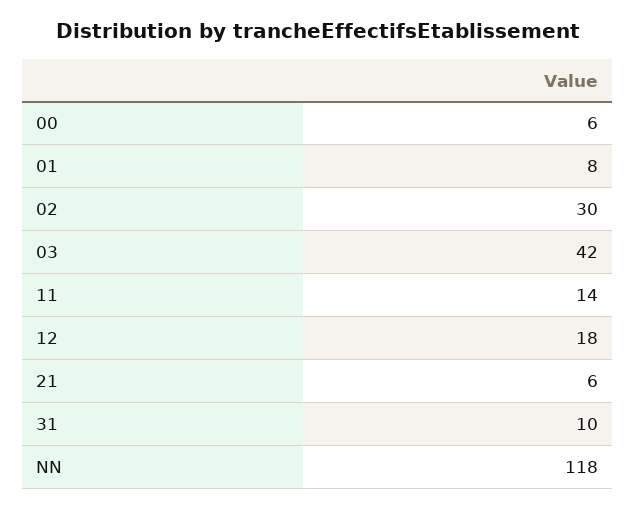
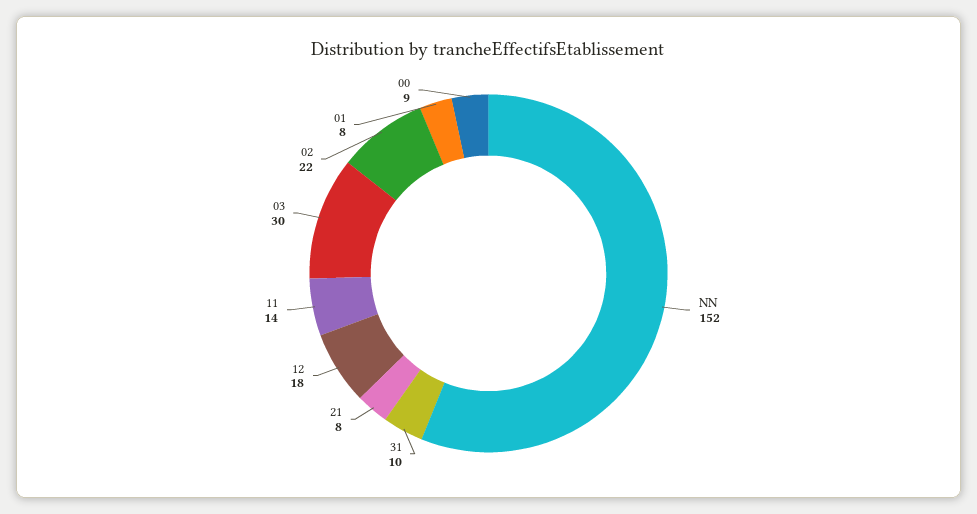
00: 6 -> 9
02: 30 -> 22
03: 42 -> 30
21: 6 -> 8
NN: 118 -> 152

